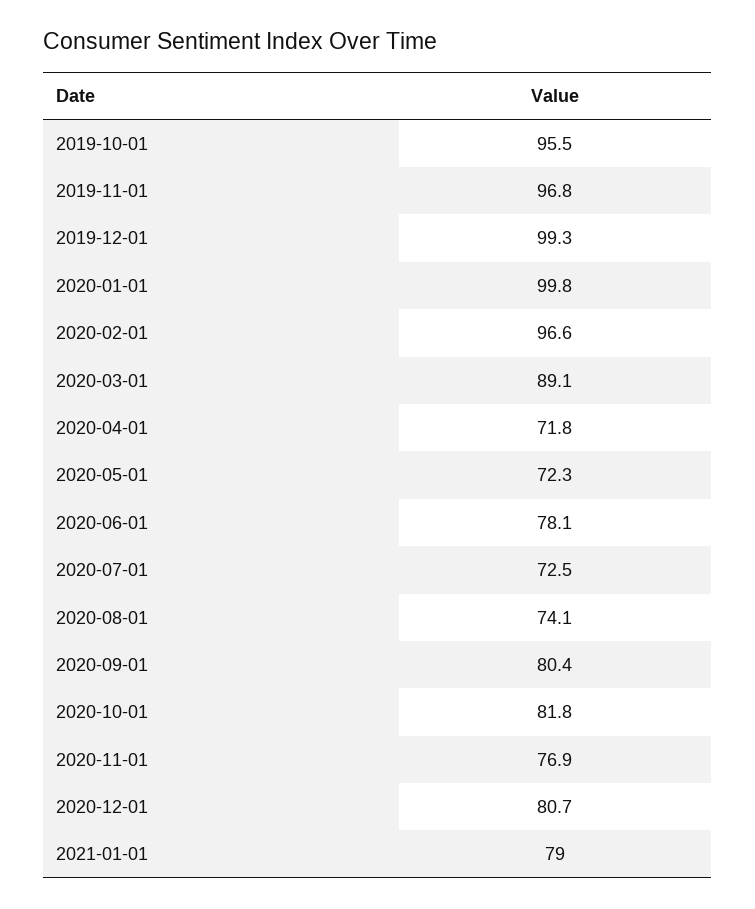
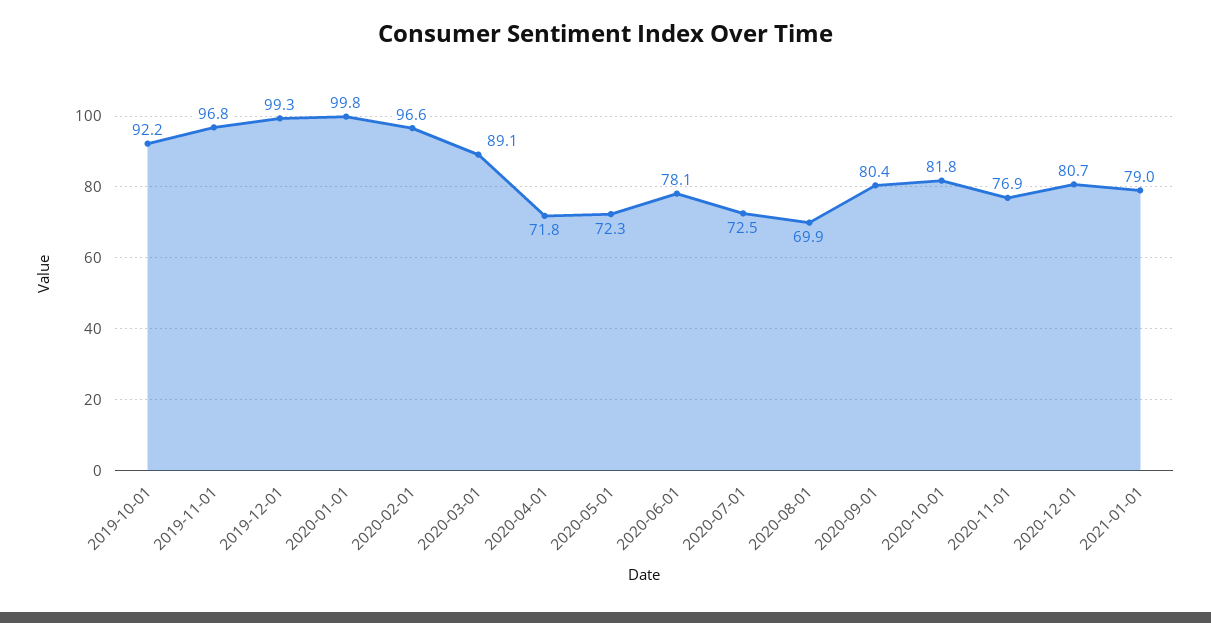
2019-10-01: 95.5 -> 92.2
2020-08-01: 74.1 -> 69.9

